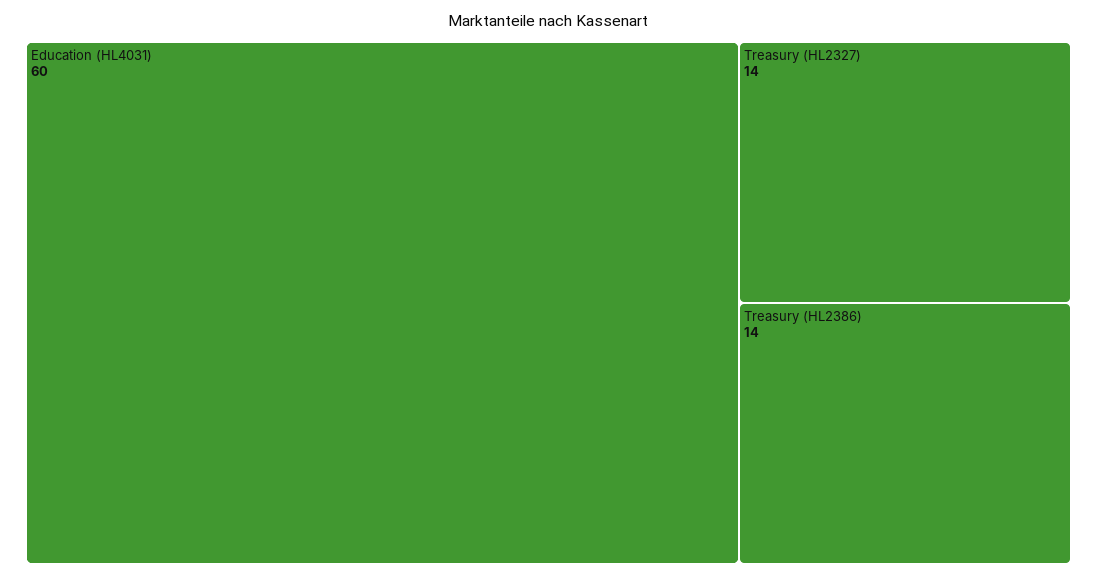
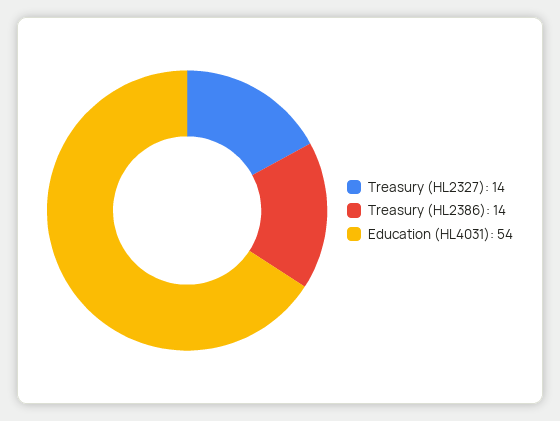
Education (HL4031): 60 -> 54

